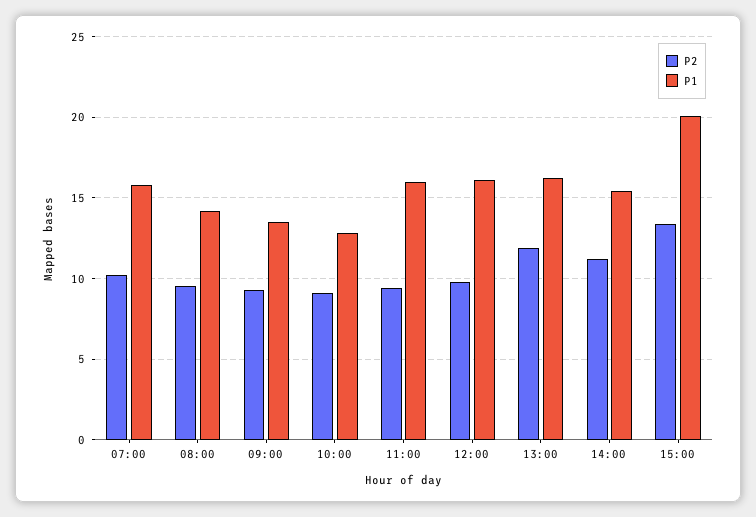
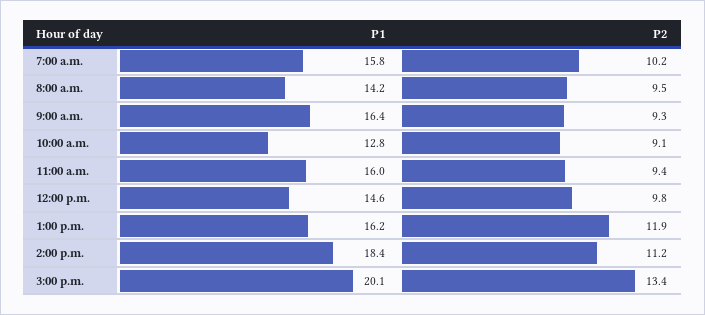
P1, 09:00: 13.5 -> 16.4
P1, 12:00: 16 -> 14.6
P1, 14:00: 15.5 -> 18.4

